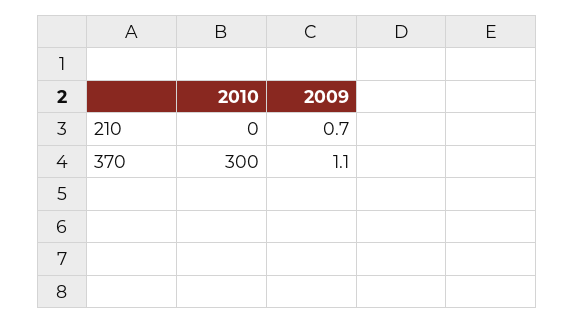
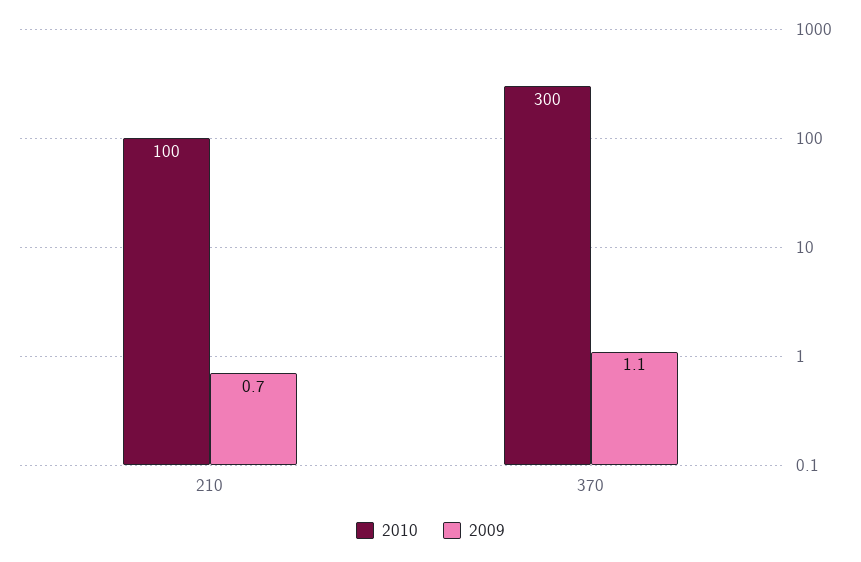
2010, 210: 0 -> 100

